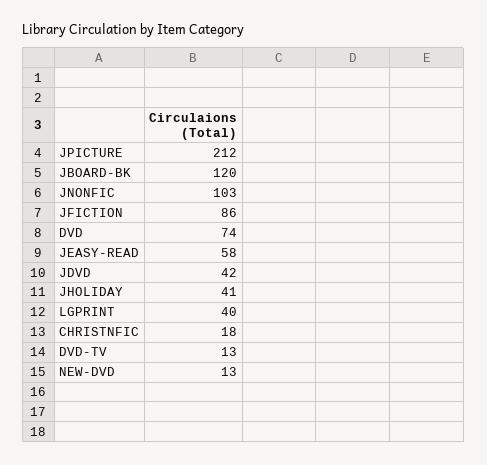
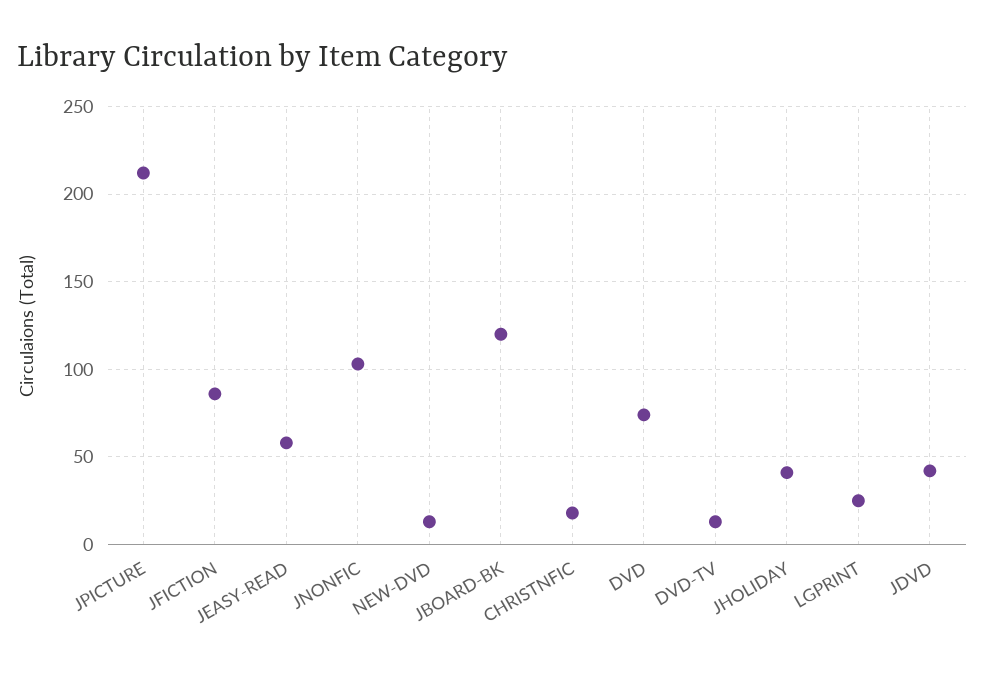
LGPRINT: 40 -> 25

